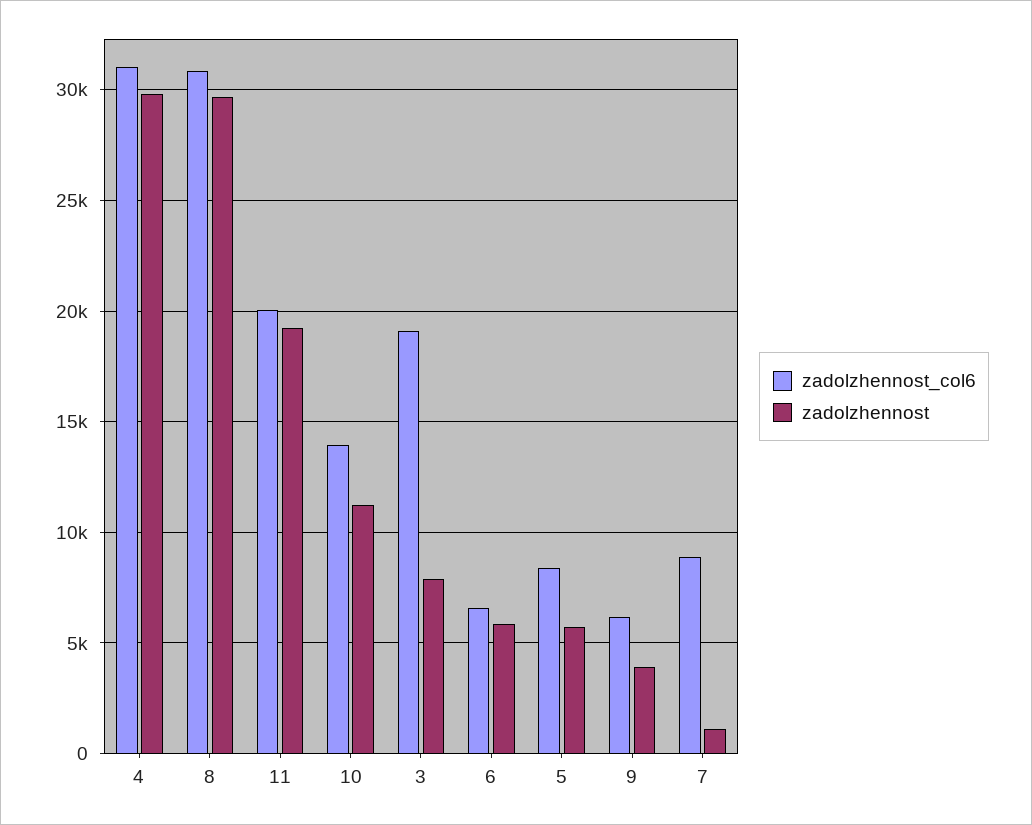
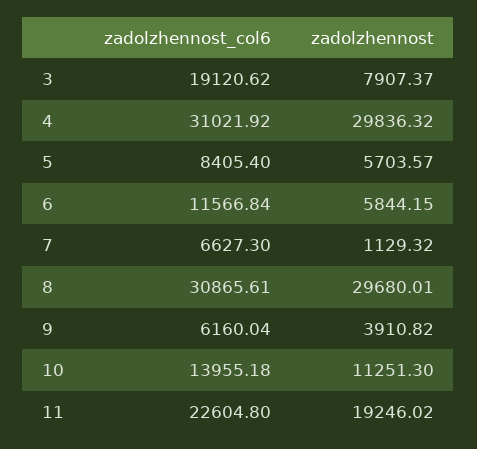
zadolzhennost_col6, 11: 20000 -> 22604.8
zadolzhennost_col6, 6: 6500 -> 11566.84
zadolzhennost_col6, 7: 9000 -> 6627.3

